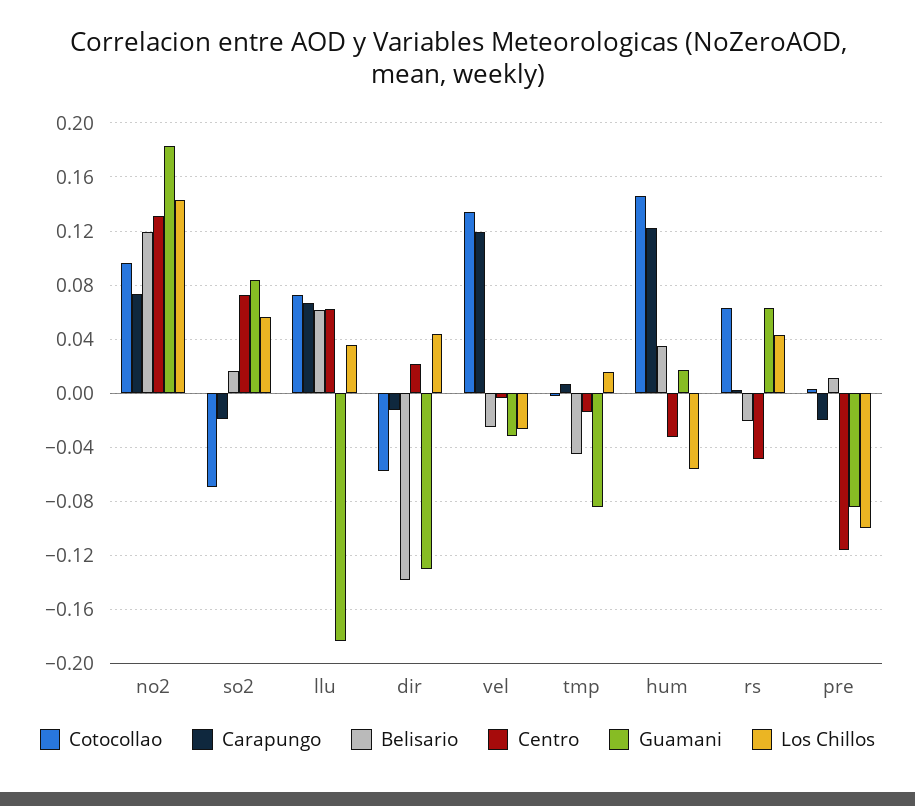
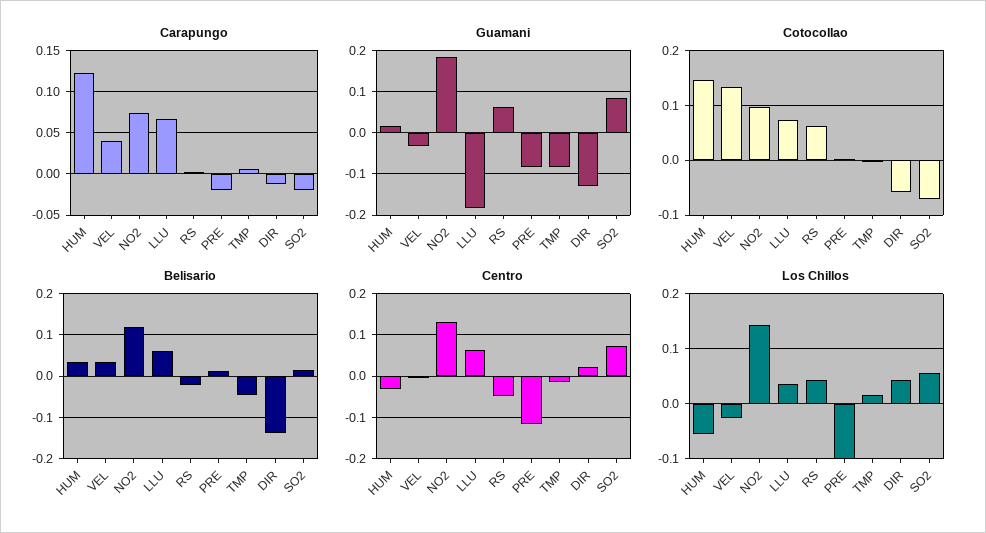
Carapungo, vel: 0.12 -> 0.04
Belisario, vel: -0.025 -> 0.04

